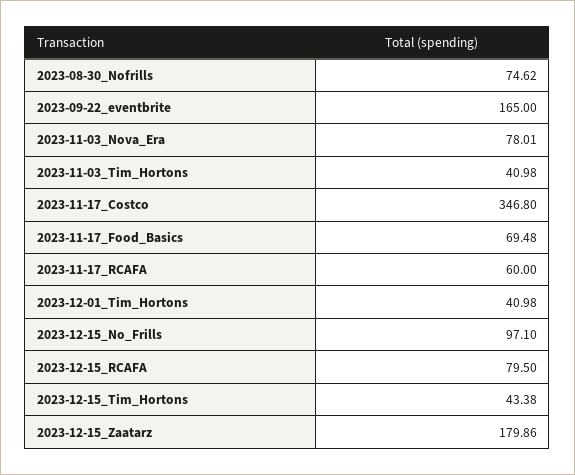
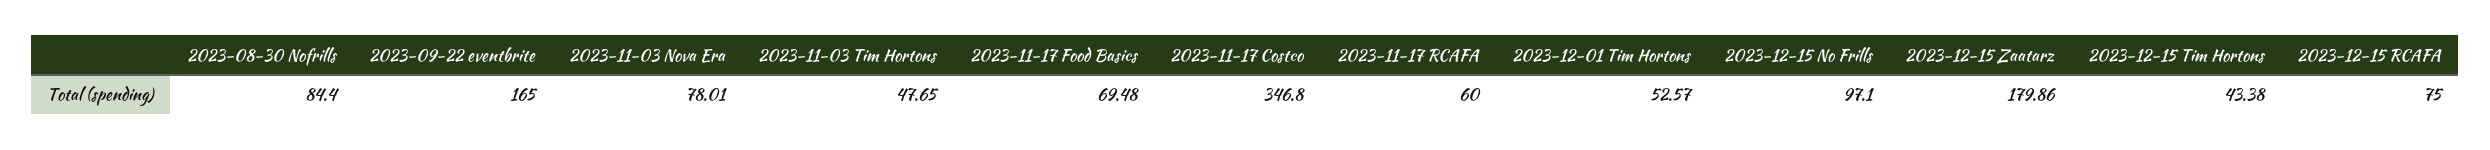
2023-08-30_Nofrills: 74.62 -> 84.4
2023-11-03_Tim_Hortons: 40.98 -> 47.65
2023-12-01_Tim_Hortons: 40.98 -> 52.57
2023-12-15_RCAFA: 79.5 -> 75

